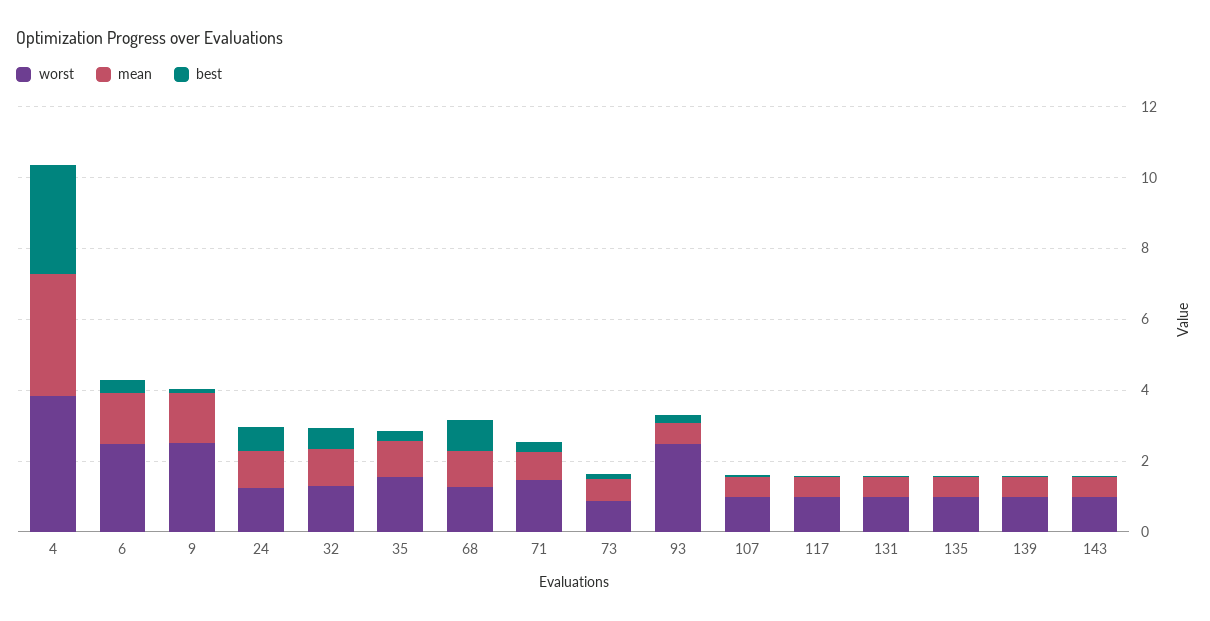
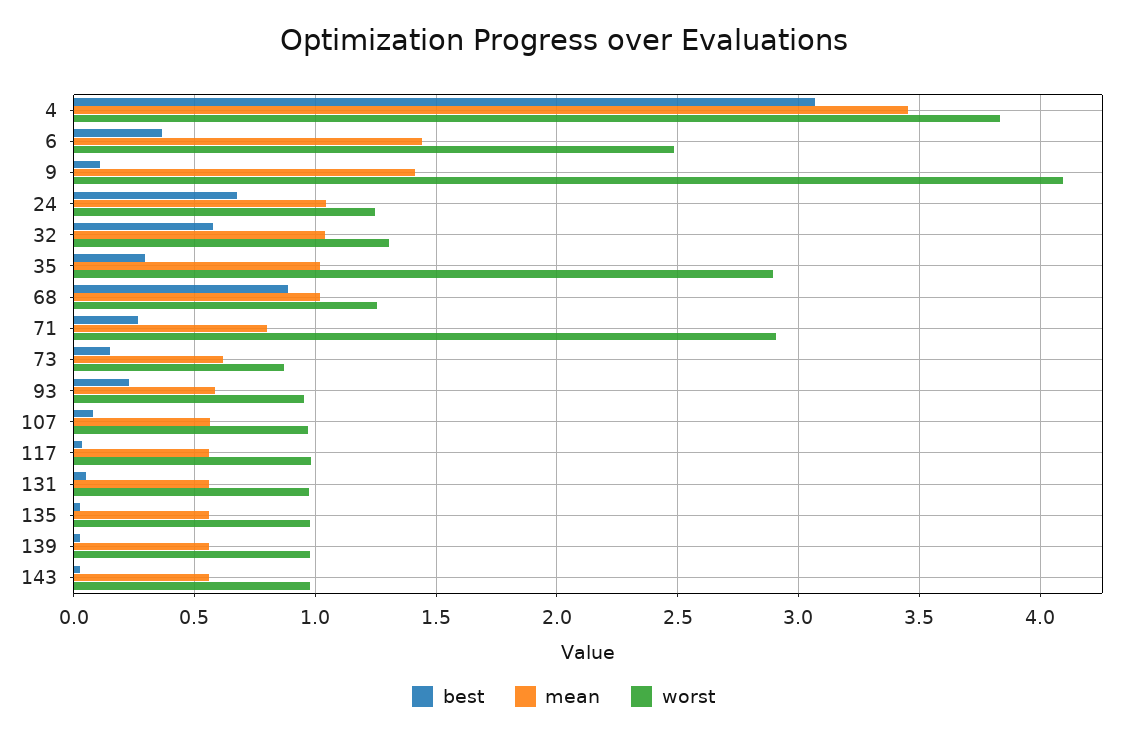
worst, 9: 2.5 -> 4.1
worst, 35: 1.5 -> 2.9
worst, 71: 1.5 -> 2.9
worst, 93: 2.5 -> 0.95

